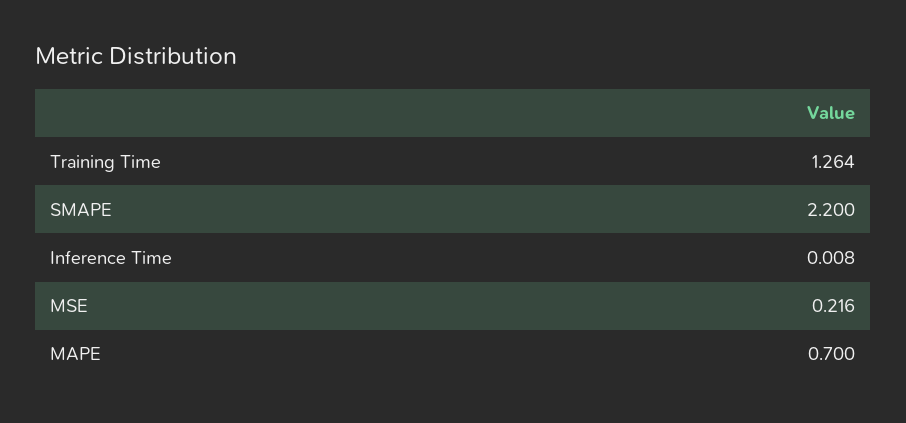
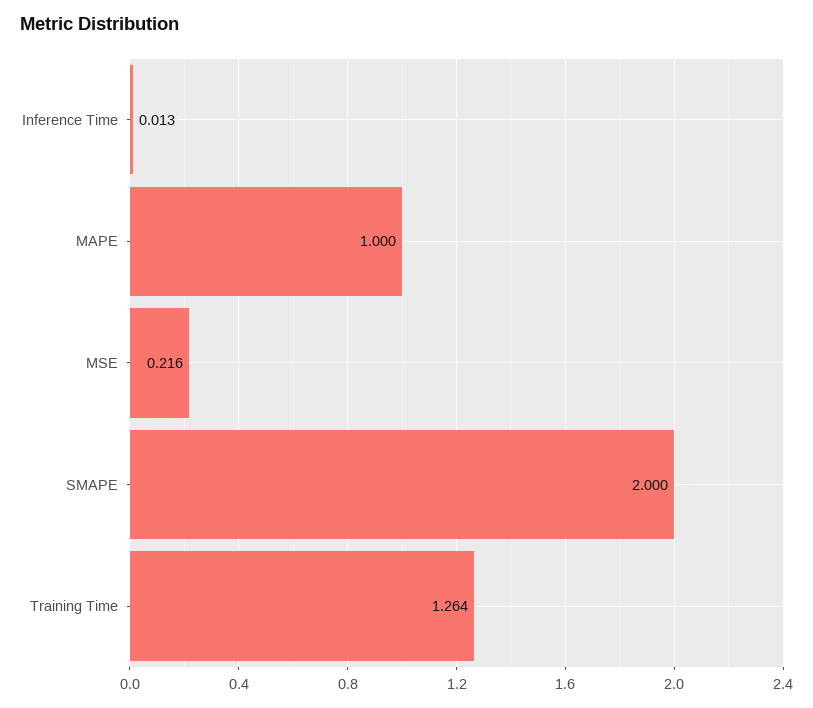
SMAPE: 2.2 -> 2
Inference Time: 0.008 -> 0.013
MAPE: 0.7 -> 1

